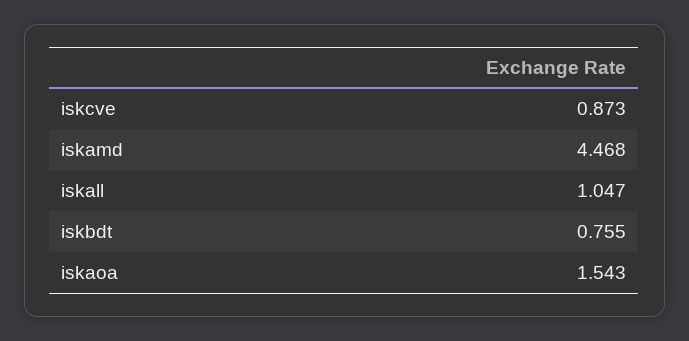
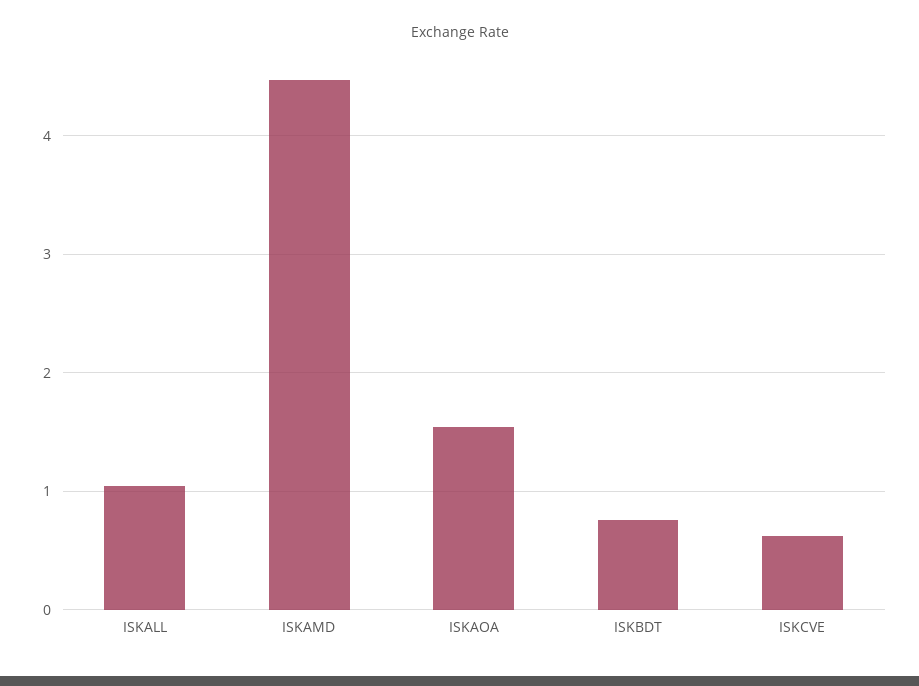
iskcve: 0.873 -> 0.6

